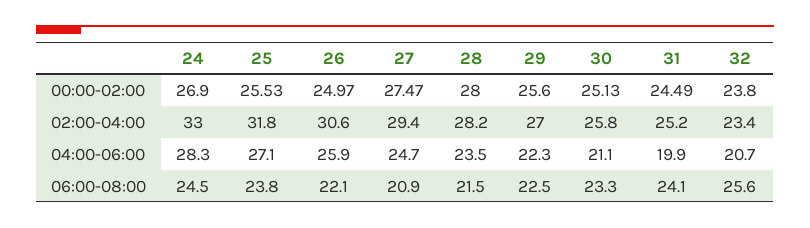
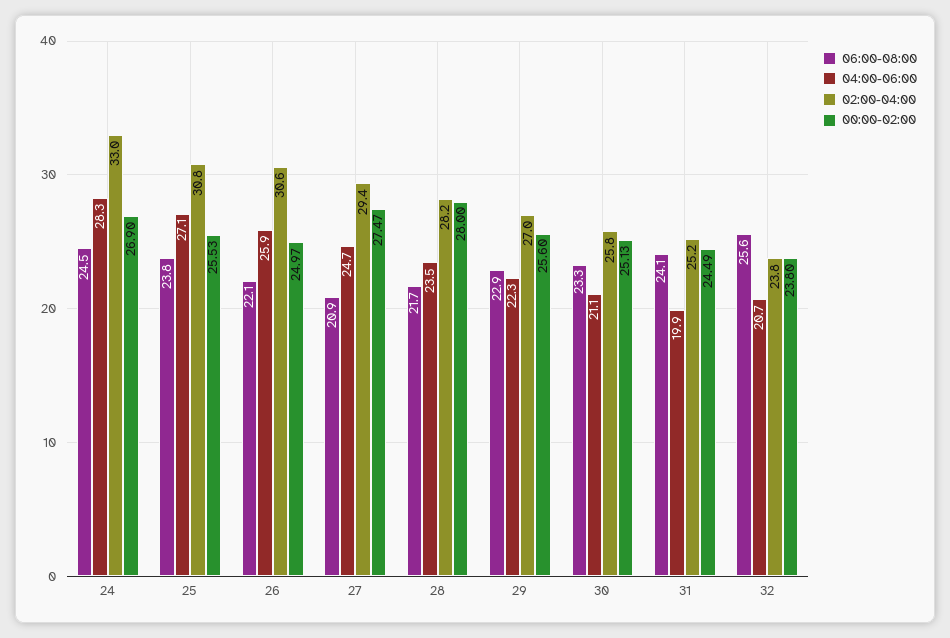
02:00-04:00, 25: 31.8 -> 30.8
02:00-04:00, 32: 23.4 -> 23.8
06:00-08:00, 28: 21.5 -> 21.7
06:00-08:00, 29: 22.5 -> 22.9

